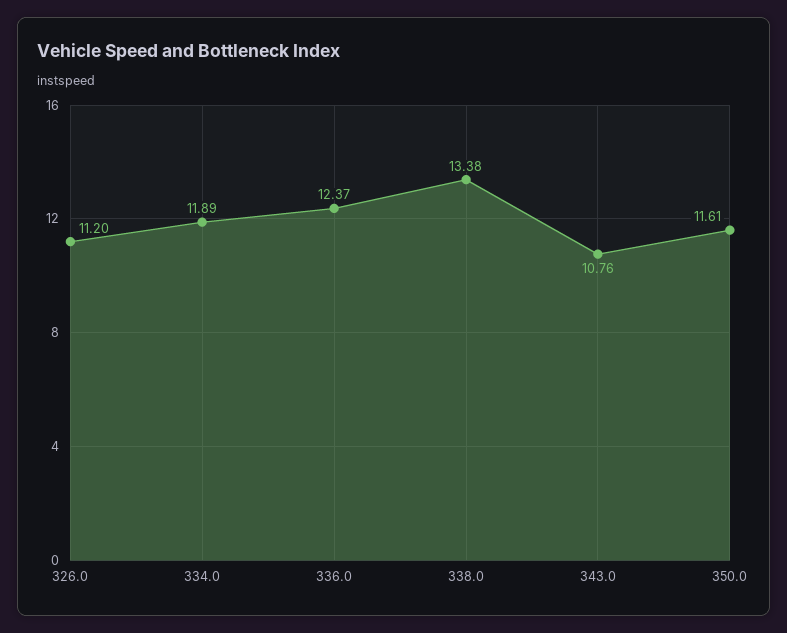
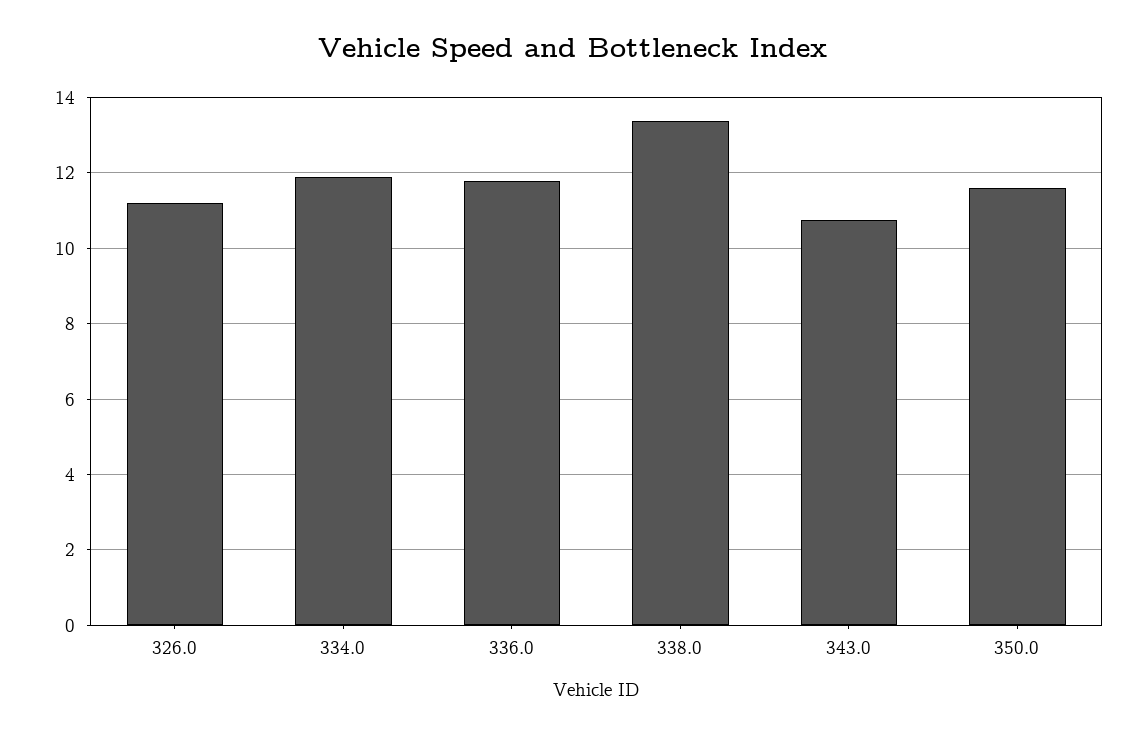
336.0: 12.37 -> 11.8

